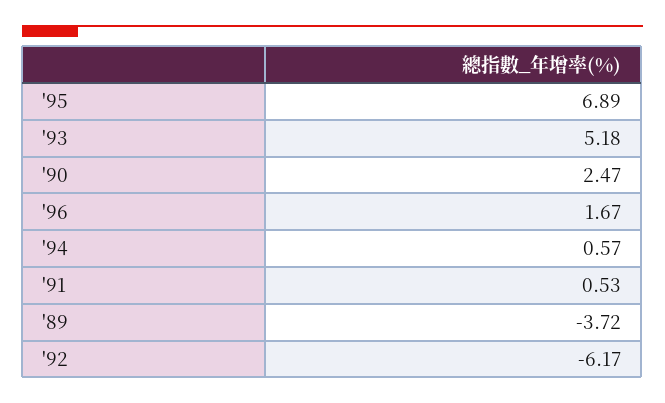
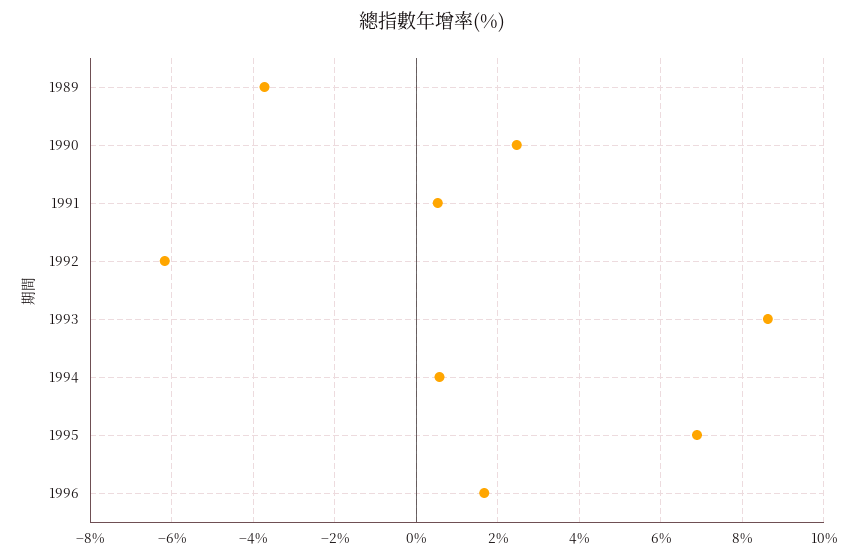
'93: 5.18 -> 8.6

